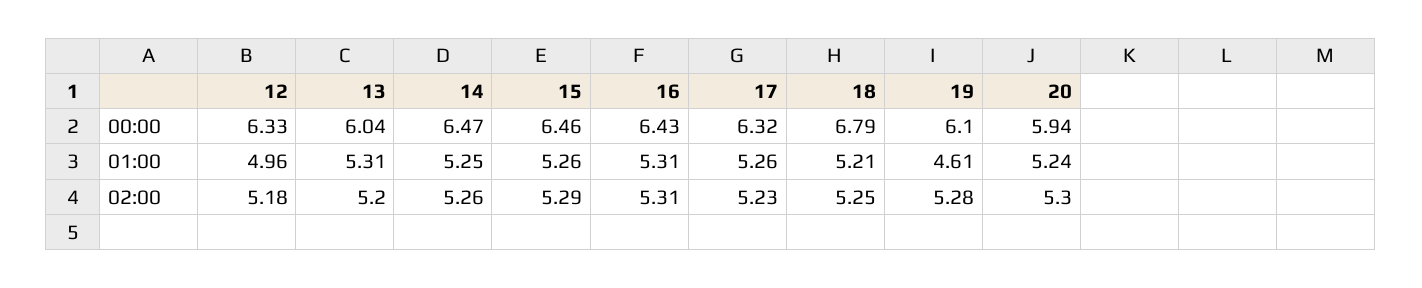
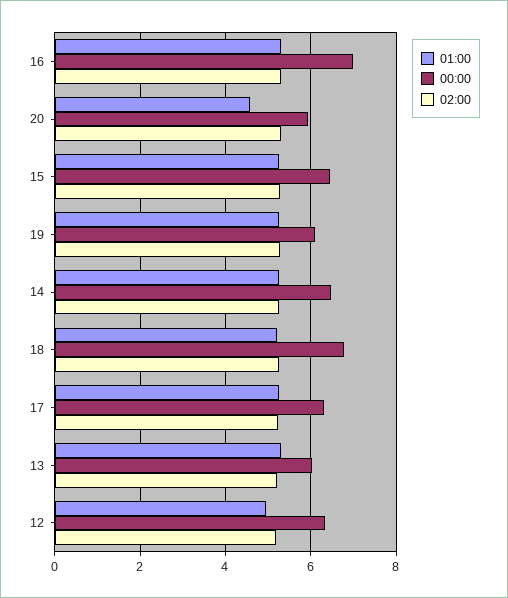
00:00, 16: 6.43 -> 7
01:00, 19: 4.61 -> 5.2
01:00, 20: 5.24 -> 4.6

